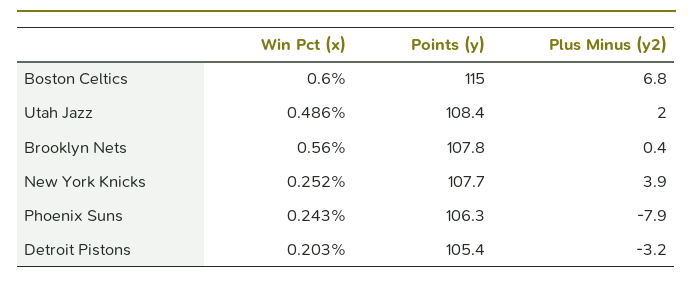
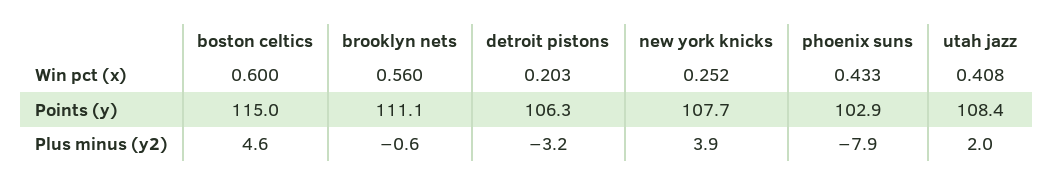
Plus Minus (y2), Boston Celtics: 6.8 -> 4.6
Win Pct (x), Utah Jazz: 0.486 -> 0.408
Points (y), Brooklyn Nets: 107.8 -> 111.1
Plus Minus (y2), Brooklyn Nets: 0.4 -> -0.6
Win Pct (x), Phoenix Suns: 0.243 -> 0.433
Points (y), Phoenix Suns: 106.3 -> 102.9
Points (y), Detroit Pistons: 105.4 -> 106.3

